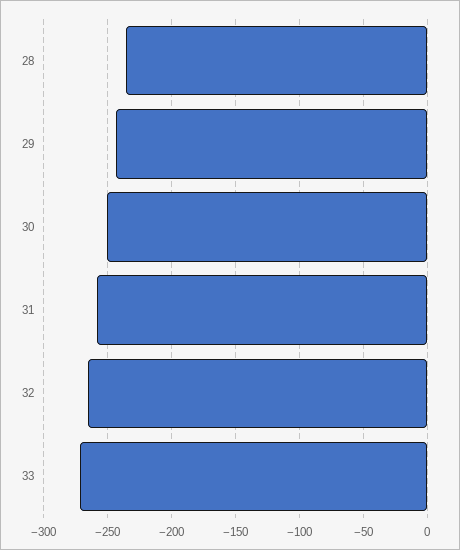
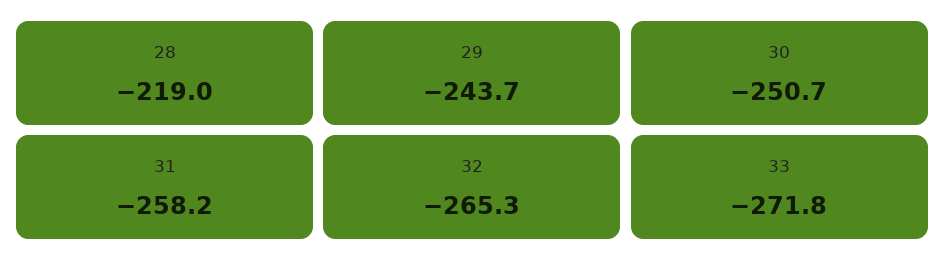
28: -235 -> -219

